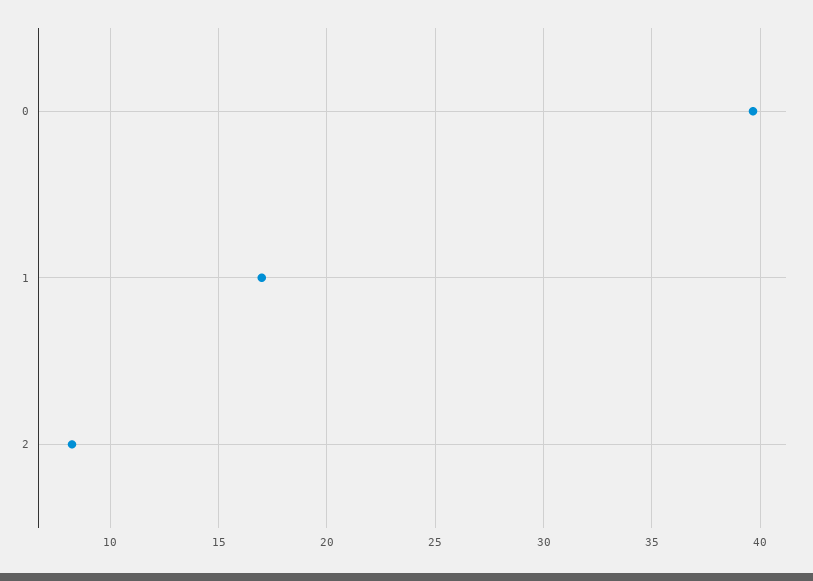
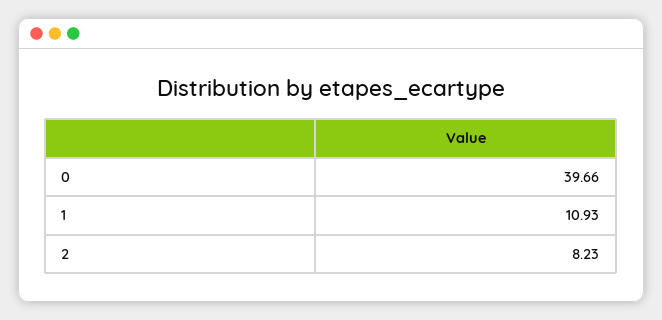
1: 17 -> 10.93

